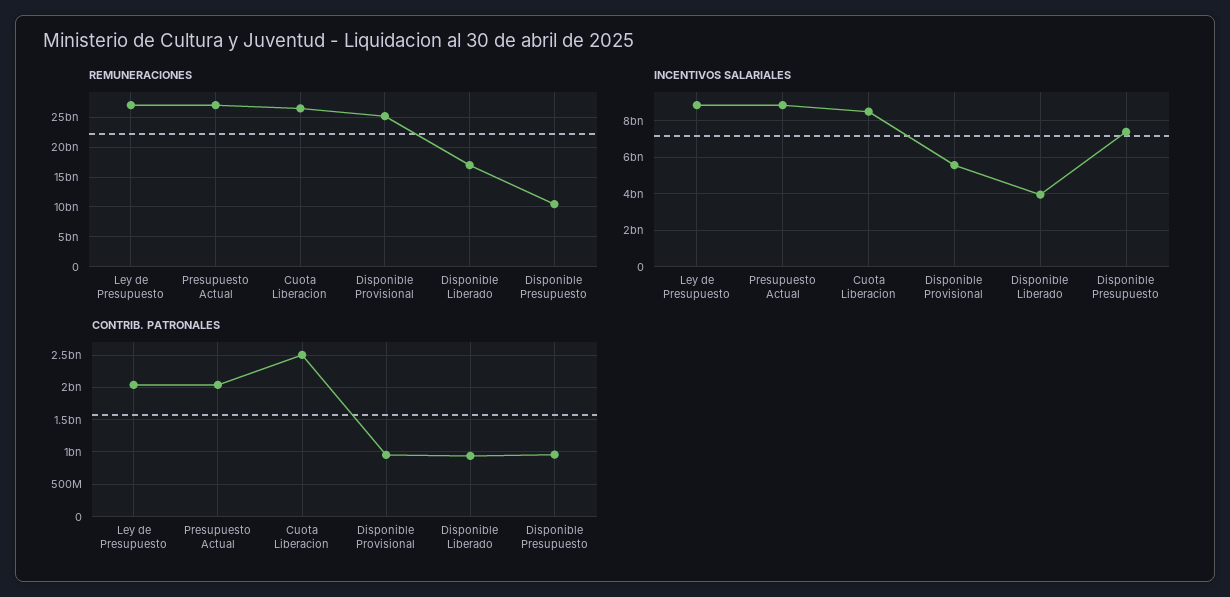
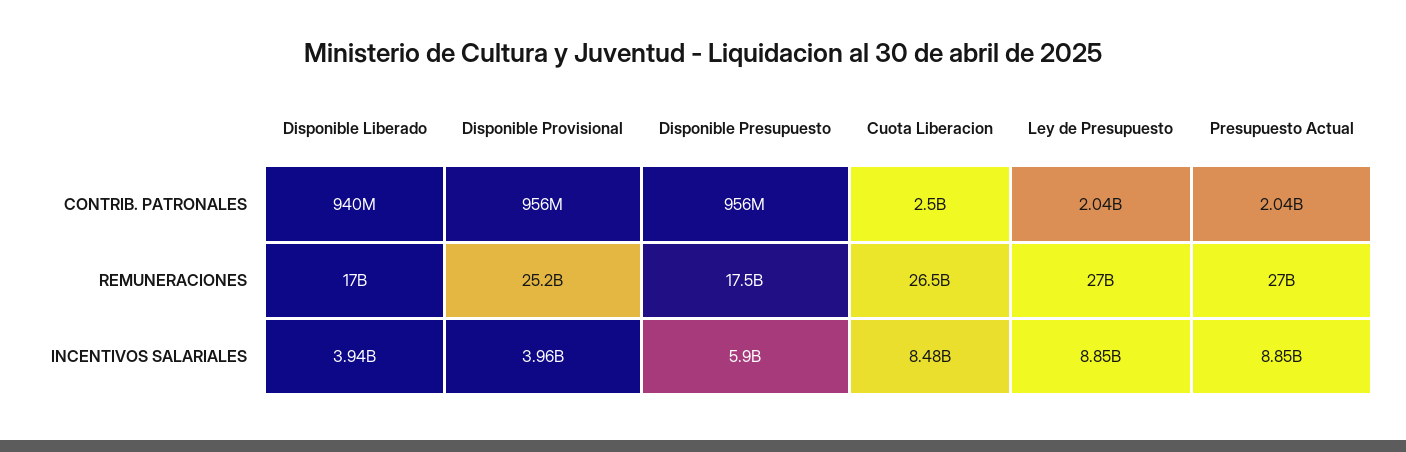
REMUNERACIONES, Disponible Presupuesto: 10000000000 -> 17500000000
INCENTIVOS SALARIALES, Disponible Provisional: 5500000000 -> 3960000000
INCENTIVOS SALARIALES, Disponible Presupuesto: 7500000000 -> 5900000000

